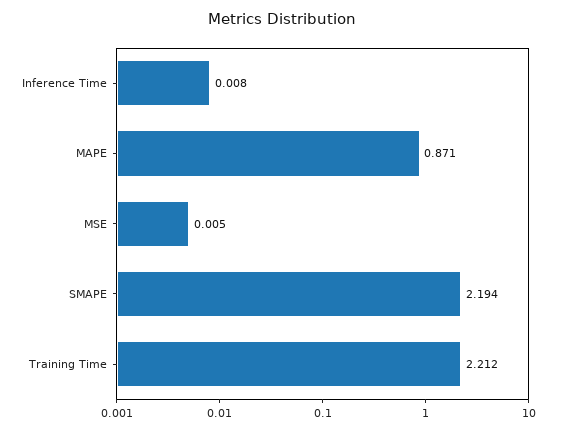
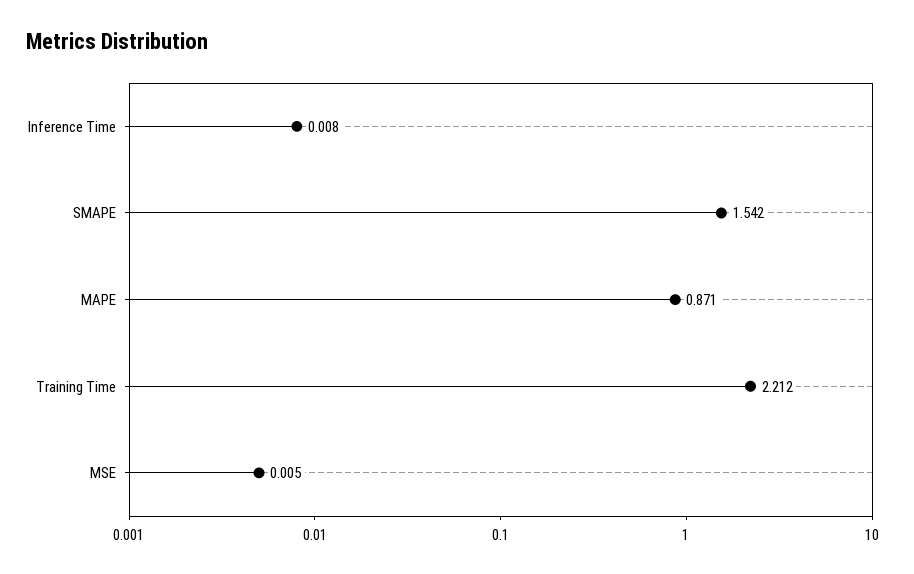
SMAPE: 2.194 -> 1.542

